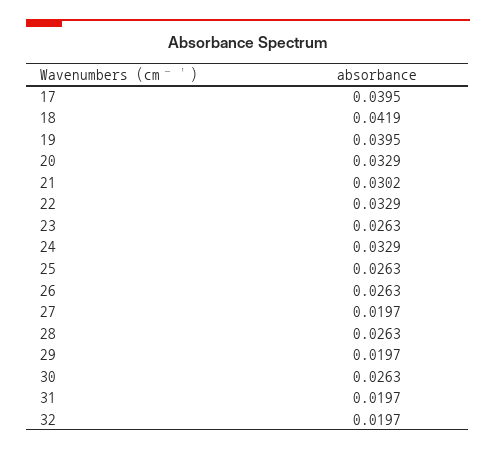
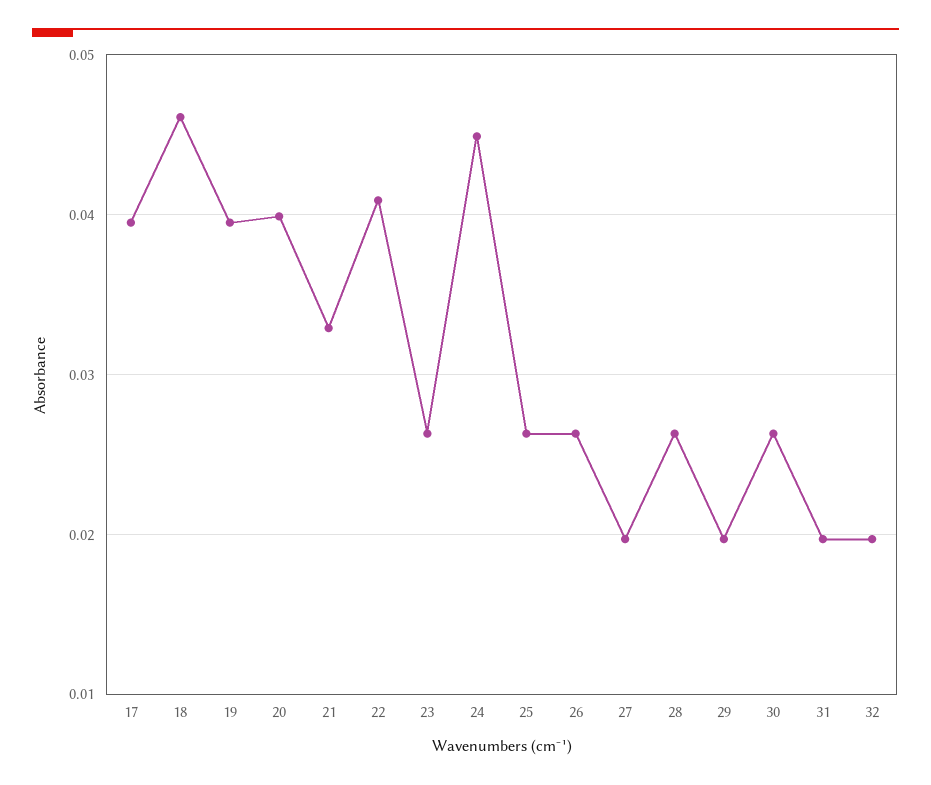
18: 0.0419 -> 0.046
20: 0.0329 -> 0.04
21: 0.0302 -> 0.033
22: 0.0329 -> 0.041
24: 0.0329 -> 0.045

